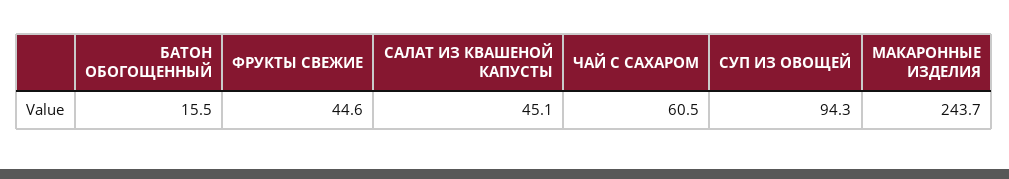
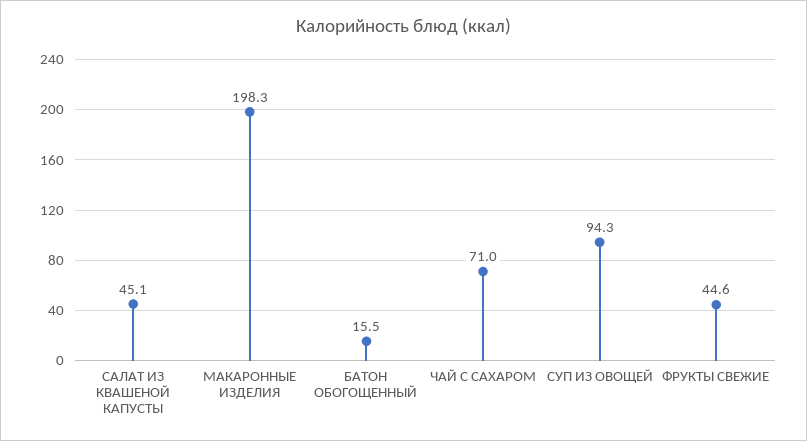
ЧАЙ С САХАРОМ: 60.5 -> 71
МАКАРОННЫЕ ИЗДЕЛИЯ: 243.7 -> 198.3

